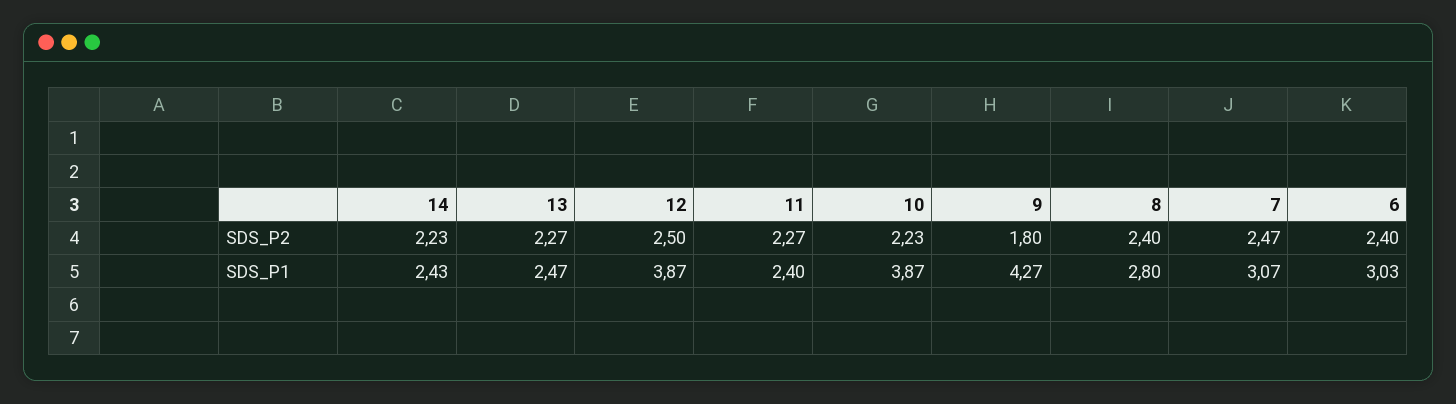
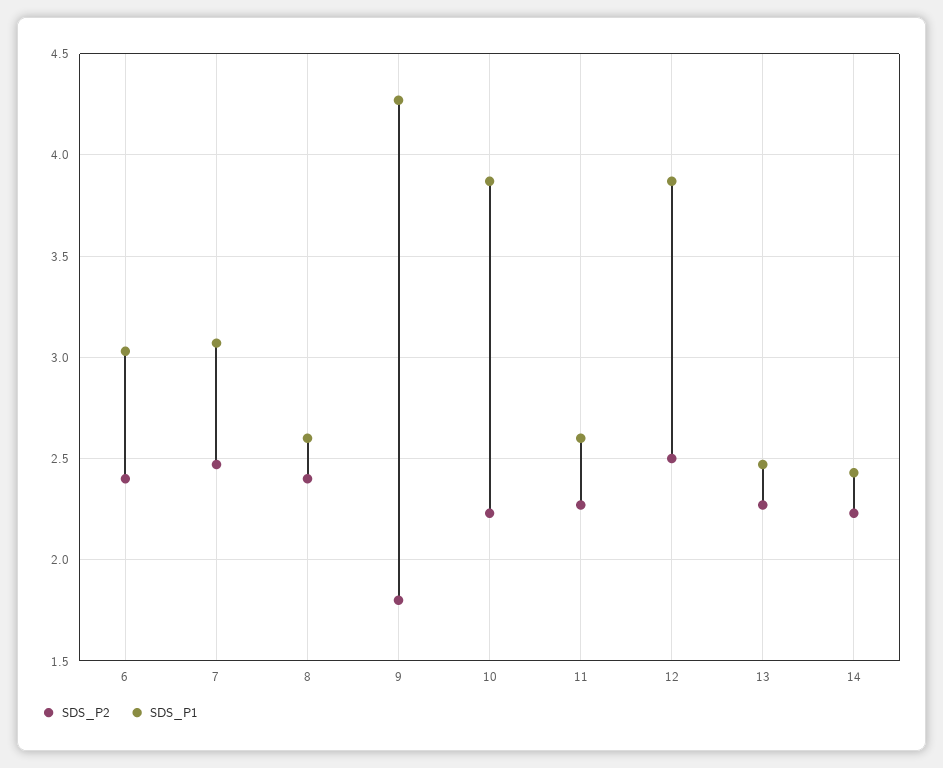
SDS_P1, 11: 2.4 -> 2.6
SDS_P1, 8: 2.8 -> 2.6

